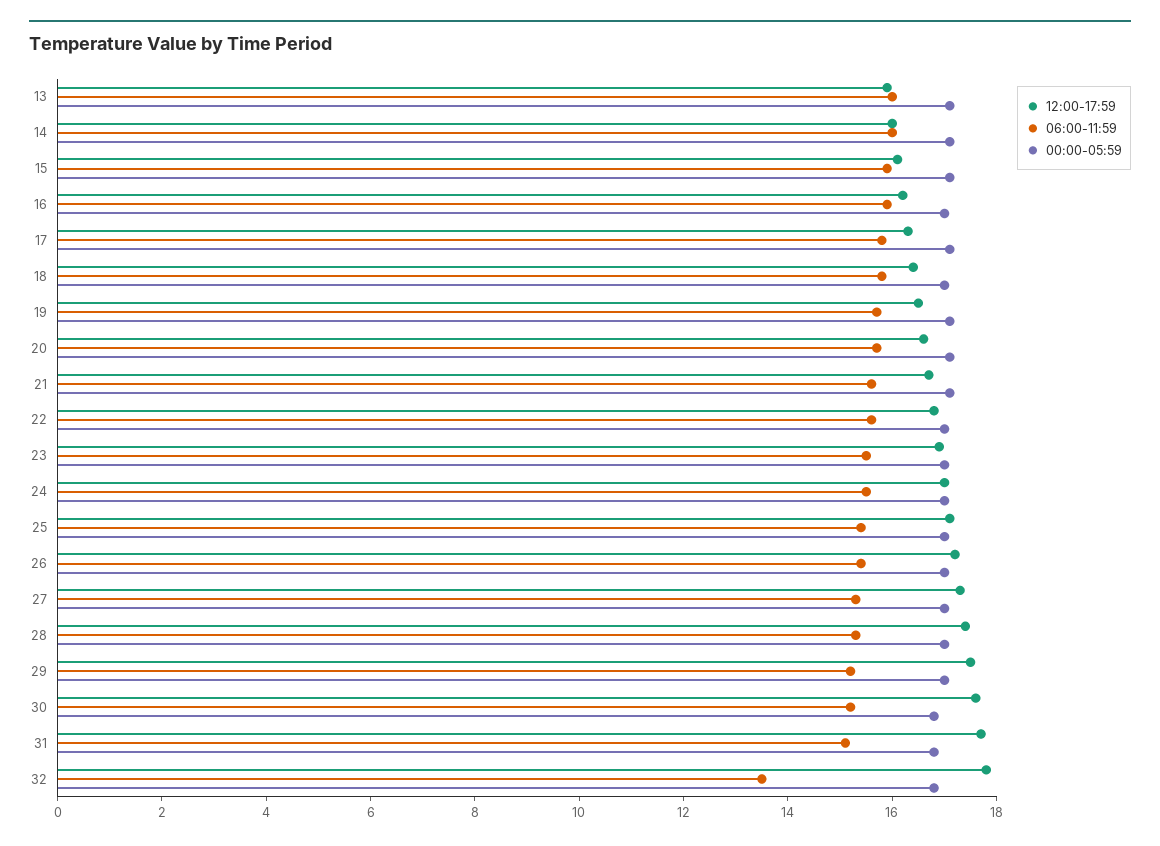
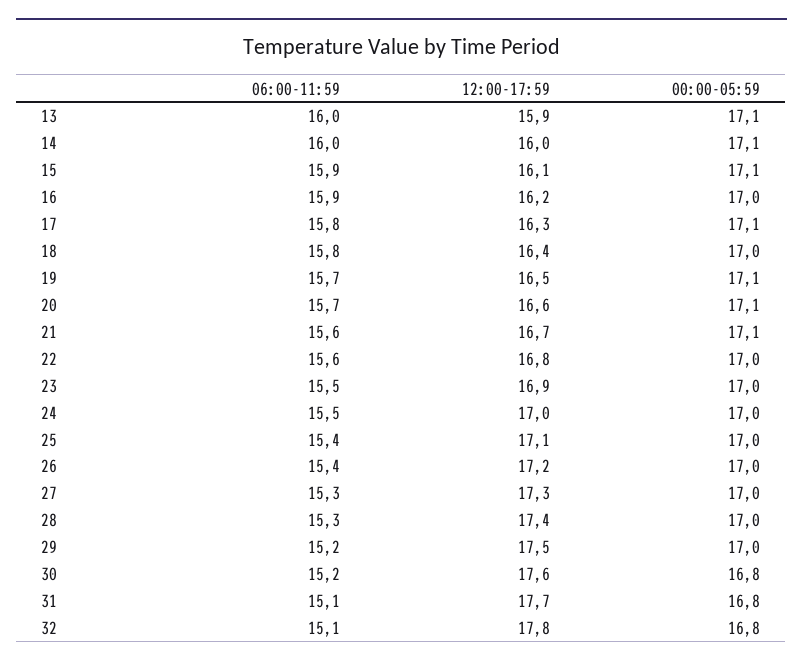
06:00-11:59, 32: 13.5 -> 15.1

